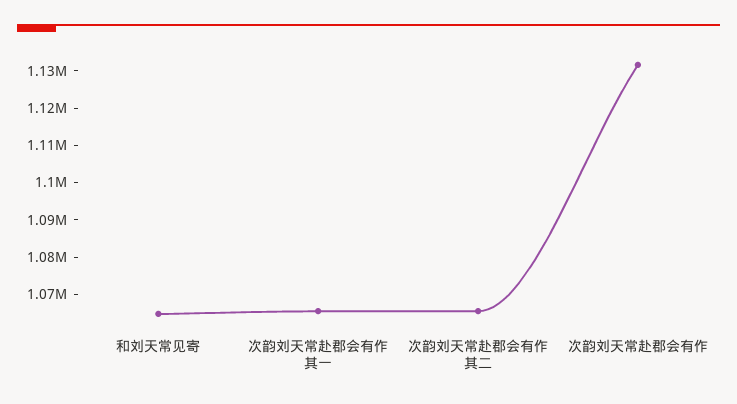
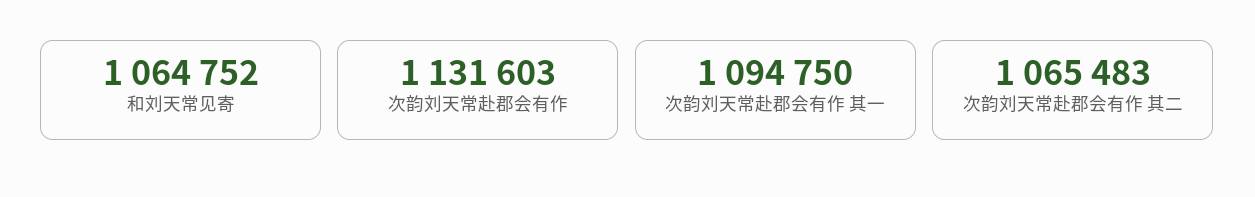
次韵刘天常赴郡会有作 其一: 1065000 -> 1094750

